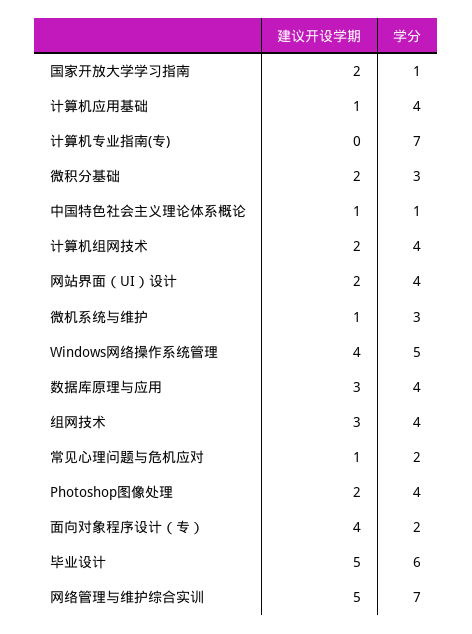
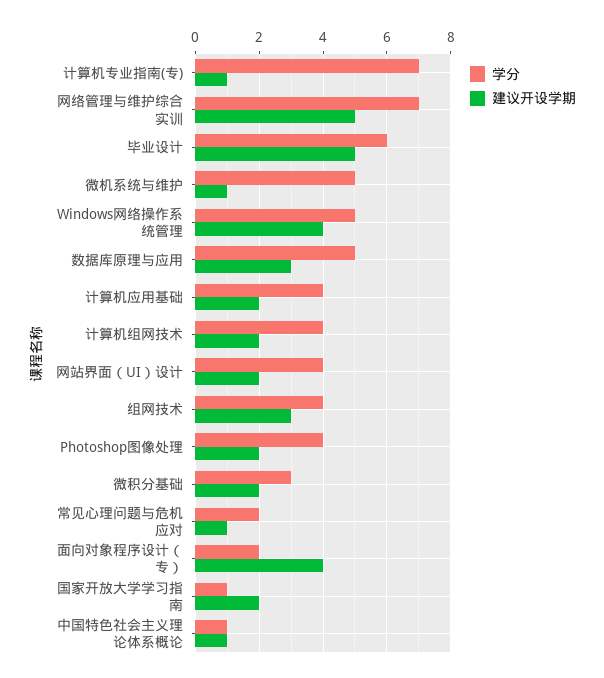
建议开设学期, 计算机应用基础: 1 -> 2
建议开设学期, 计算机专业指南(专): 0 -> 1
学分, 微机系统与维护: 3 -> 5
学分, 数据库原理与应用: 4 -> 5

